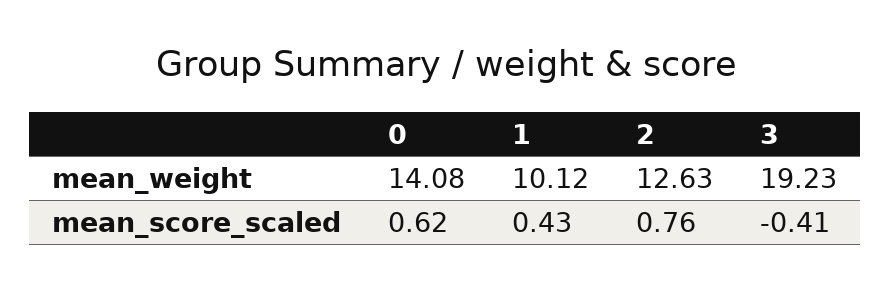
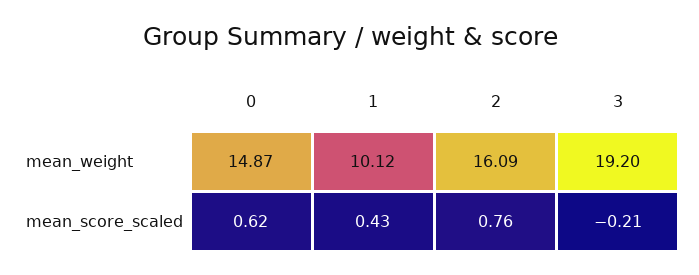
0, mean_weight: 14.08 -> 14.87
2, mean_weight: 12.63 -> 16.09
3, mean_weight: 19.23 -> 19.2
3, mean_score_scaled: -0.41 -> -0.21

